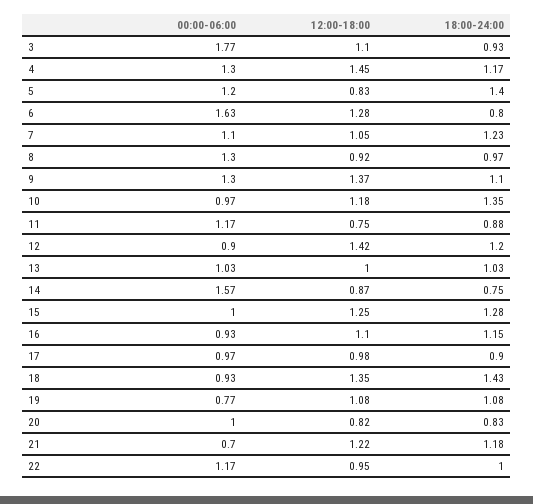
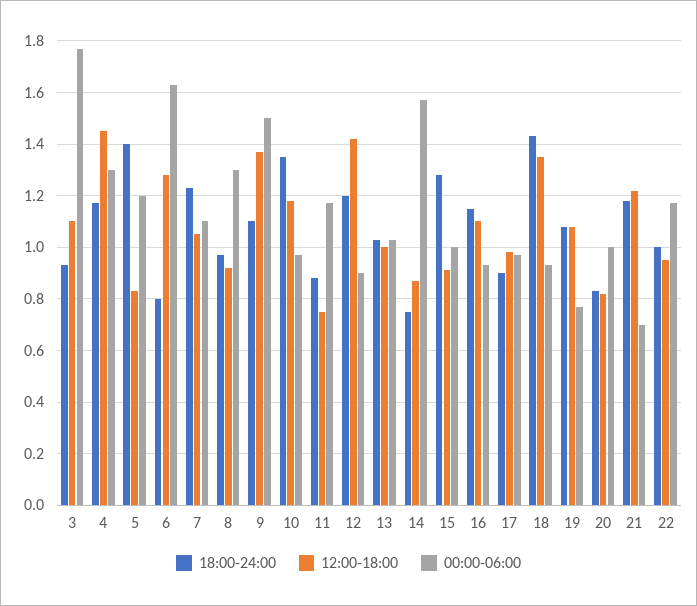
00:00-06:00, 9: 1.3 -> 1.5
12:00-18:00, 15: 1.25 -> 0.9

